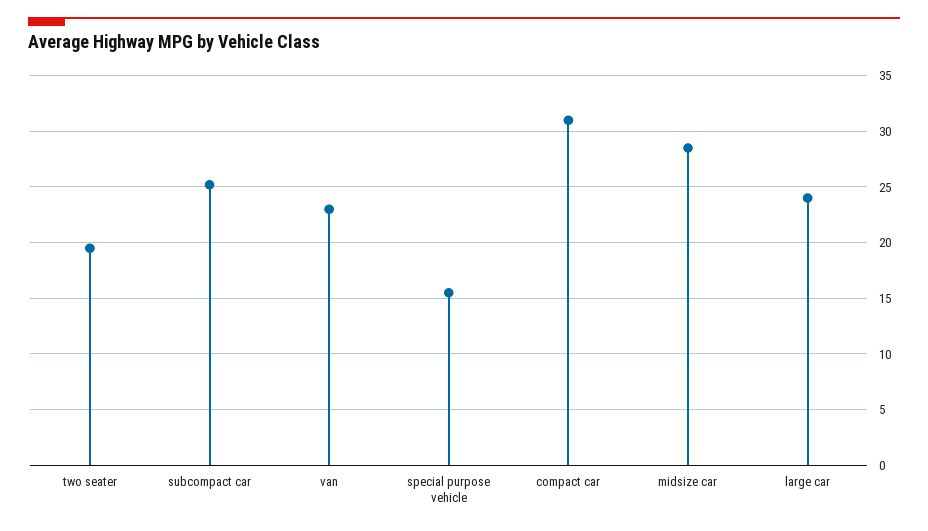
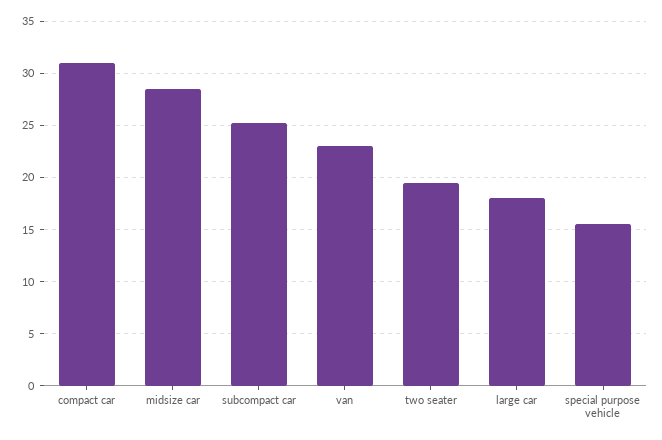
large car: 24 -> 18

